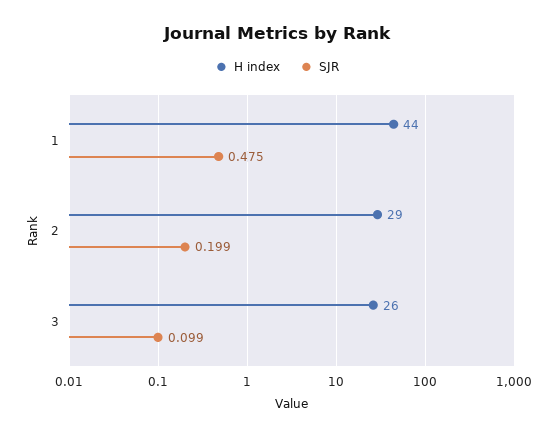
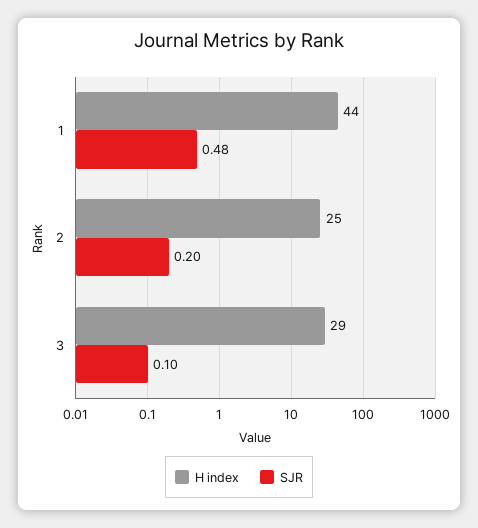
H index, 2: 29 -> 25
H index, 3: 26 -> 29

